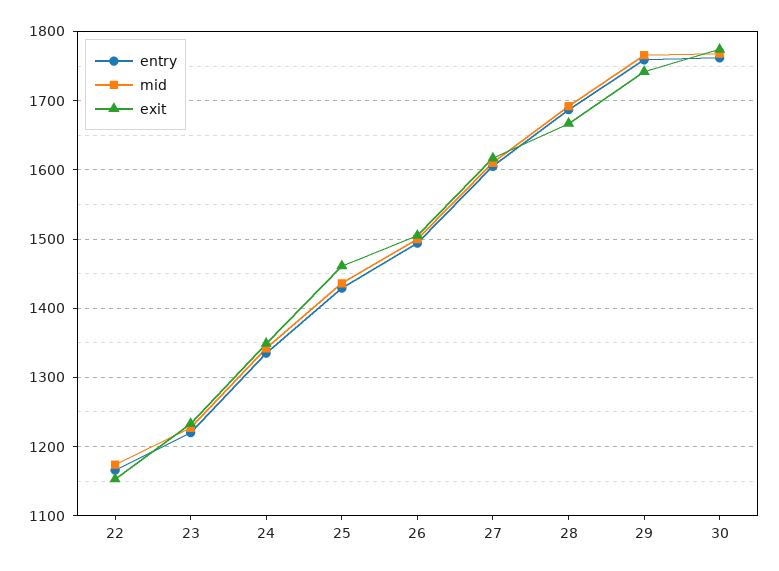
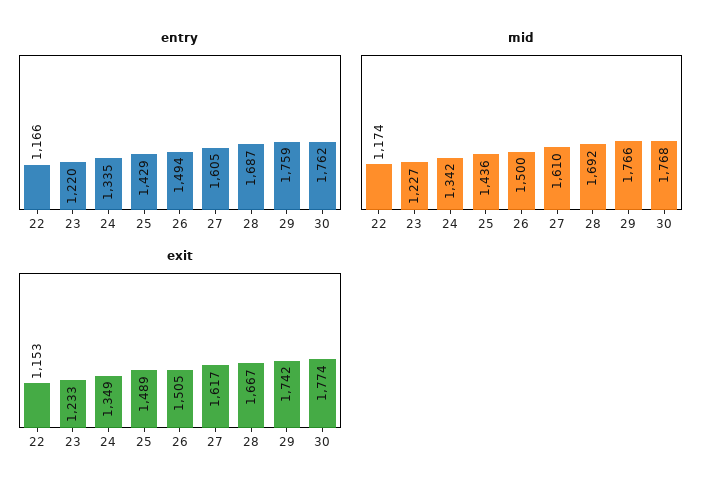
exit, 25: 1460 -> 1489

